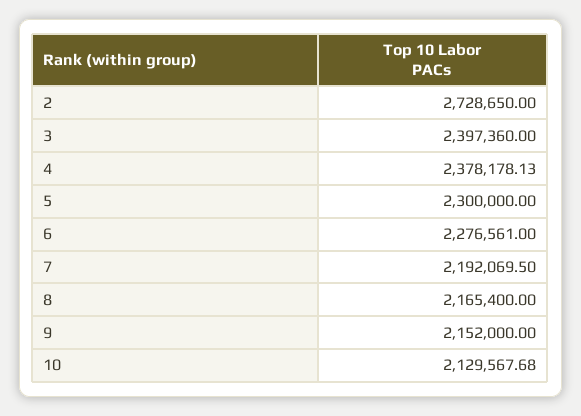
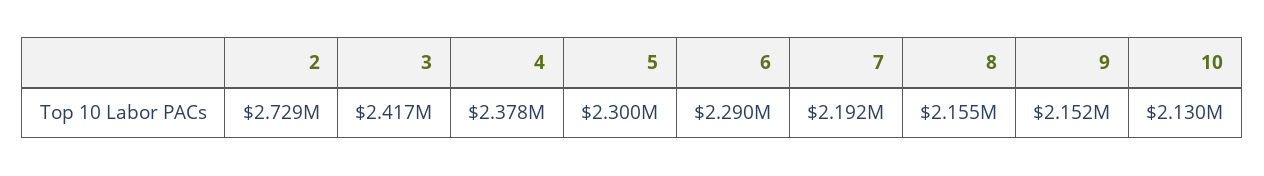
3: 2397360 -> 2417000
6: 2276561 -> 2290000
8: 2165400 -> 2155000

